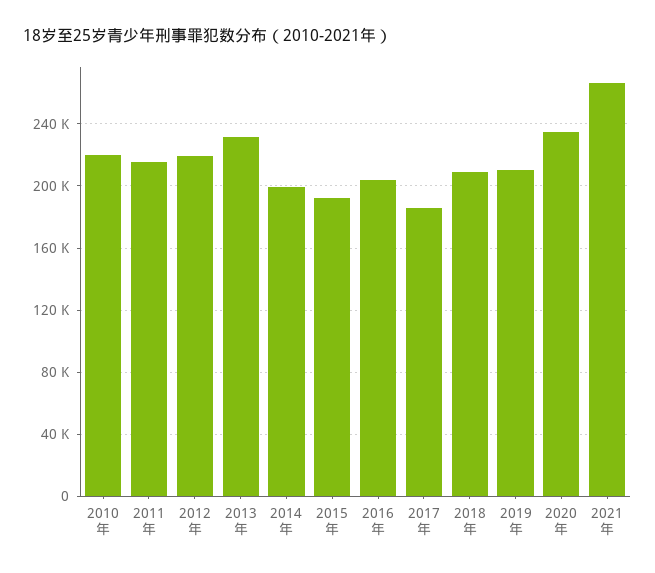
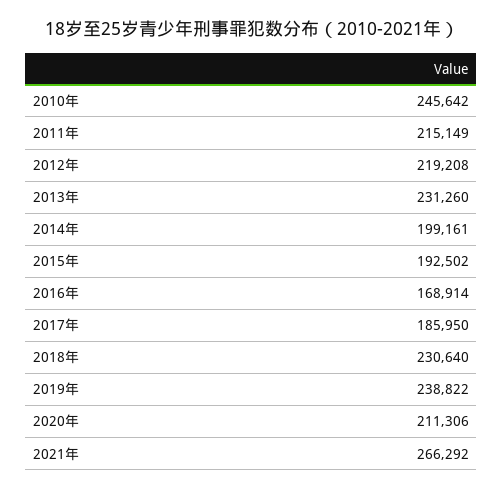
2010年: 220000 -> 245642
2016年: 205000 -> 168914
2018年: 210000 -> 230640
2019年: 210000 -> 238822
2020年: 235000 -> 211306

